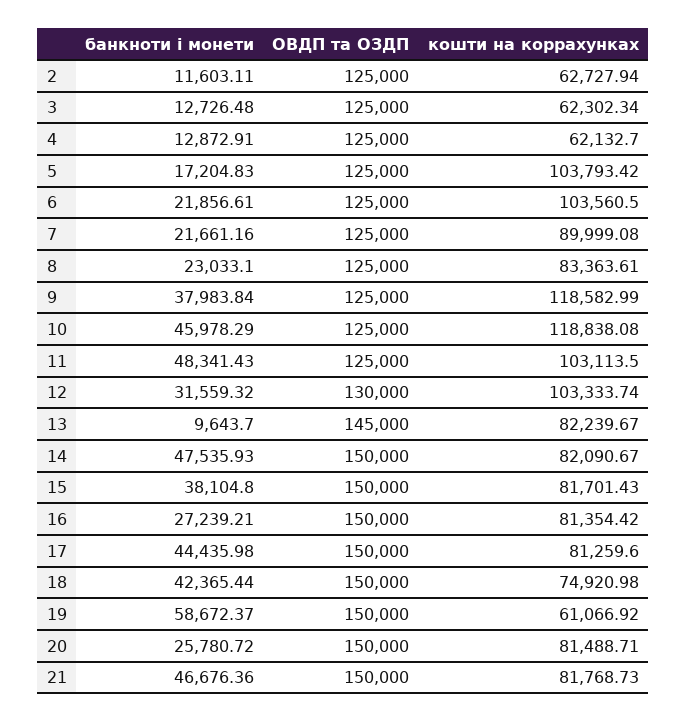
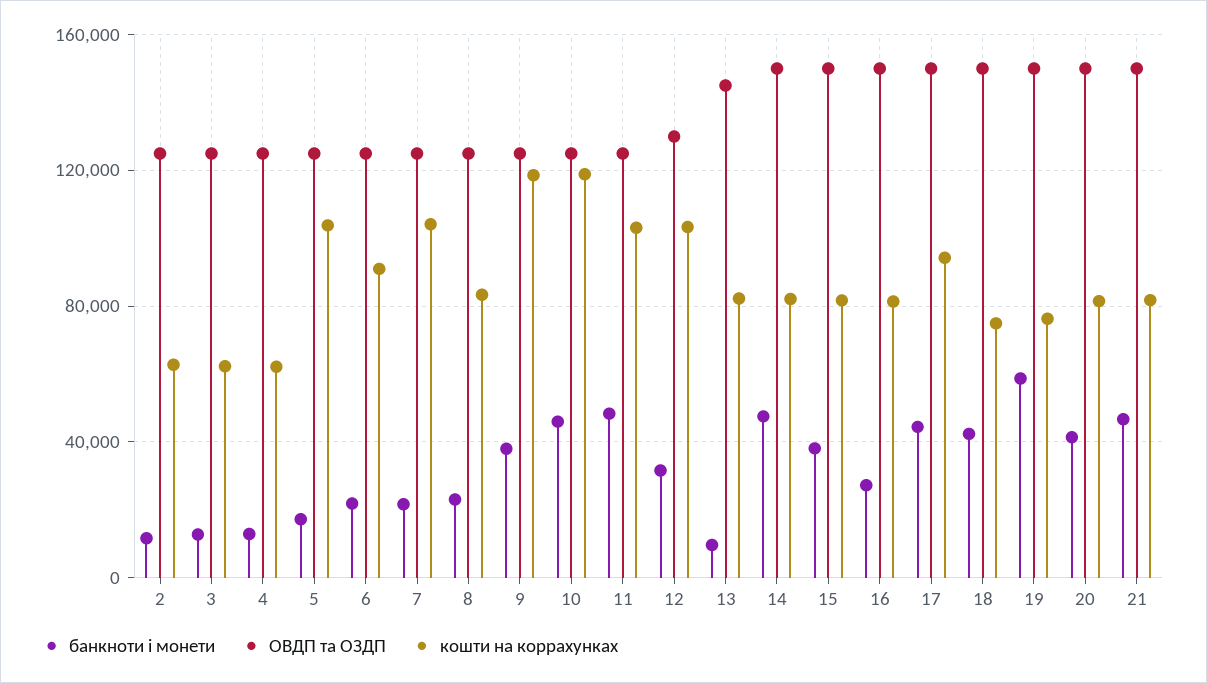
кошти на коррахунках, 6: 103560.5 -> 90000
кошти на коррахунках, 7: 89999.08 -> 105000
кошти на коррахунках, 17: 81259.6 -> 95000
кошти на коррахунках, 19: 61066.92 -> 75000
банкноти і монети, 20: 25780.72 -> 40000

